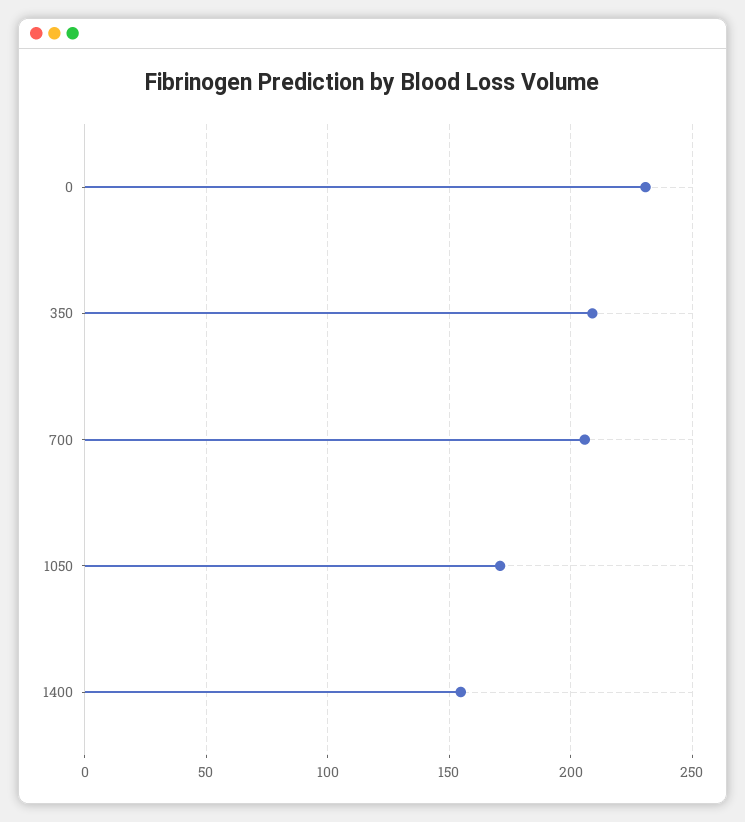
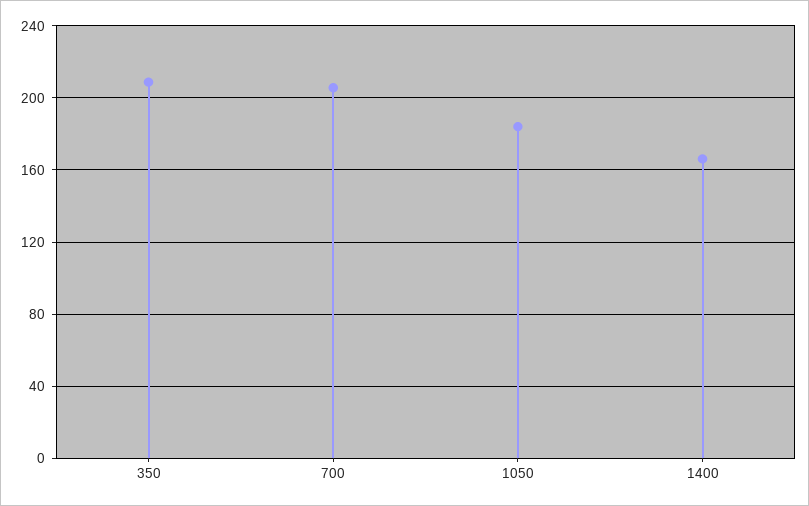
0: 230 -> none
1050: 170 -> 185
1400: 155 -> 165

